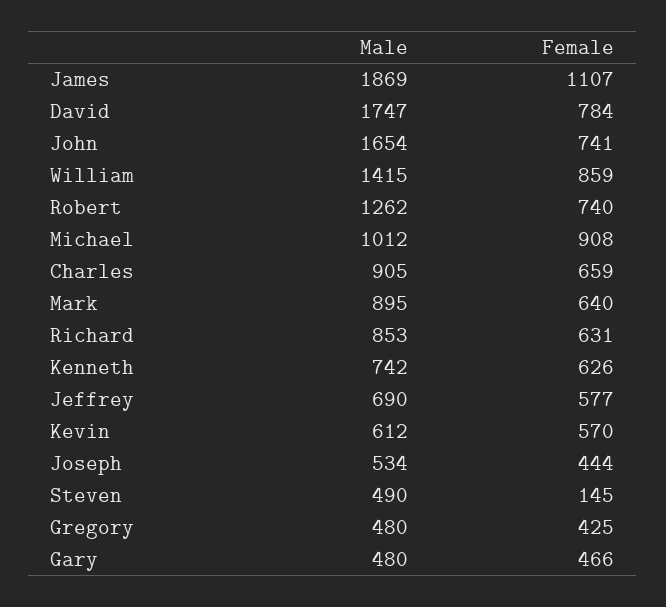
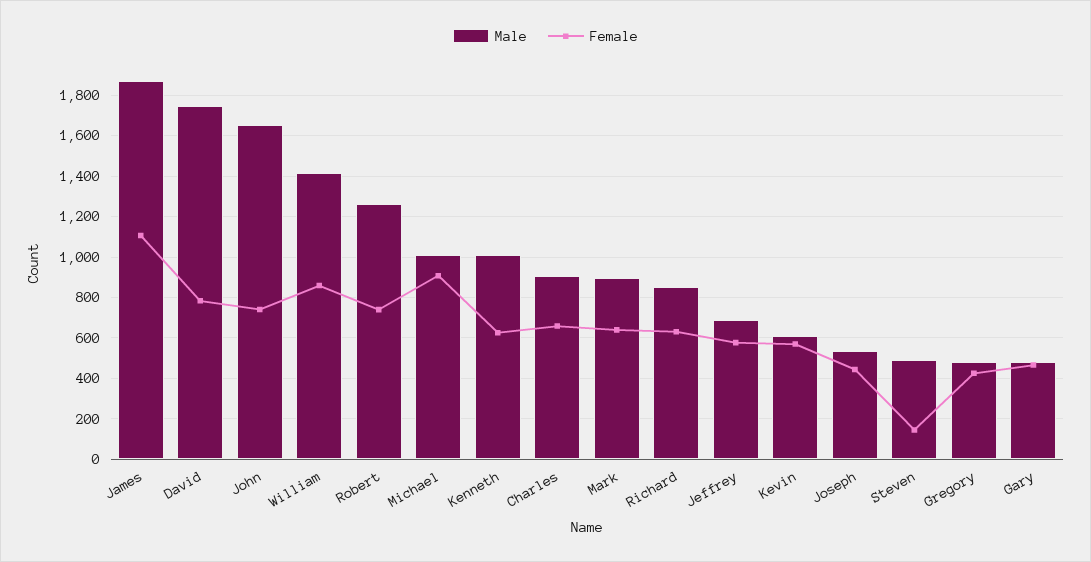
Male, Kenneth: 742 -> 1000

